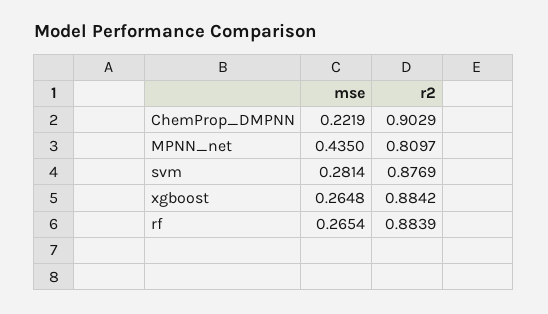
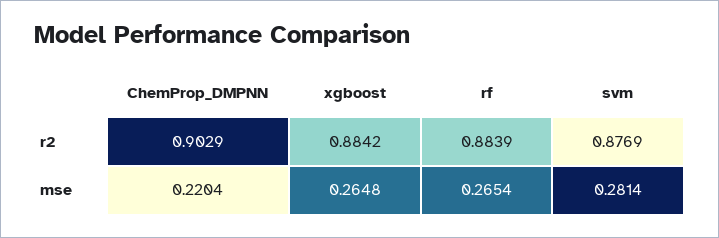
mse, ChemProp_DMPNN: 0.2219 -> 0.2204
mse, MPNN_net: 0.435 -> none
r2, MPNN_net: 0.8097 -> none

